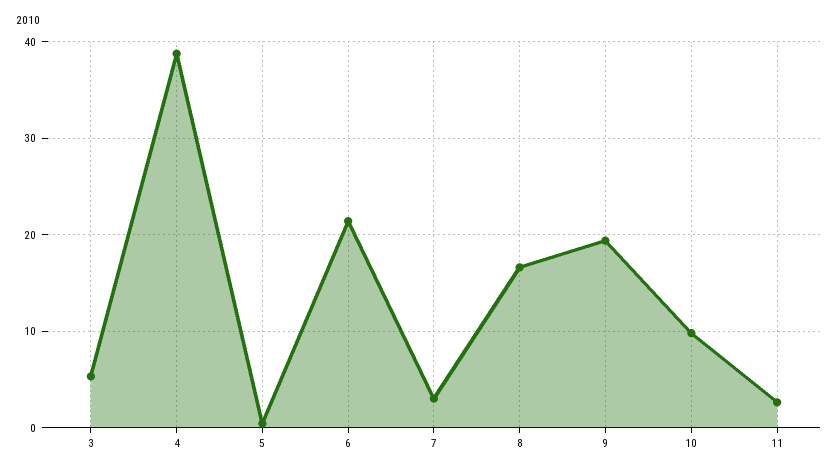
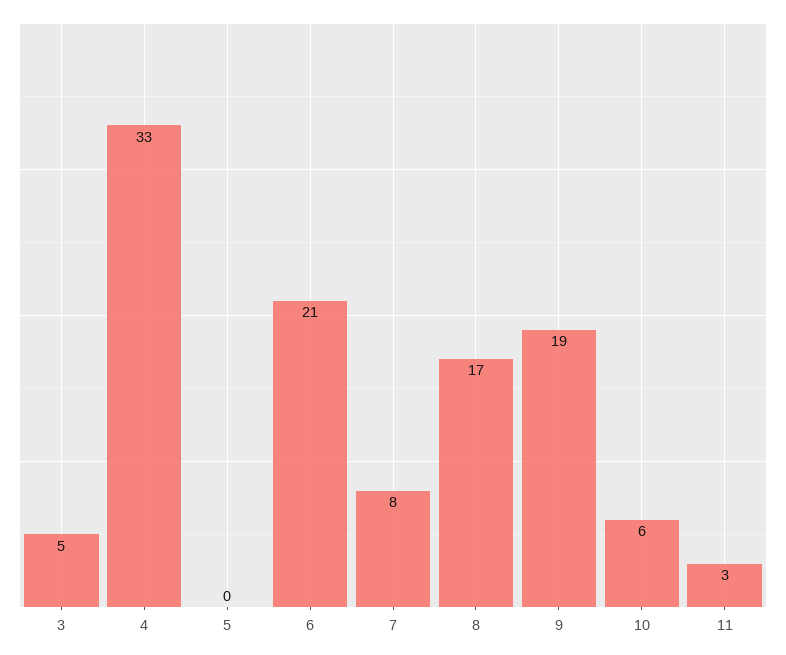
4: 39 -> 33
7: 3 -> 8
10: 10 -> 6

